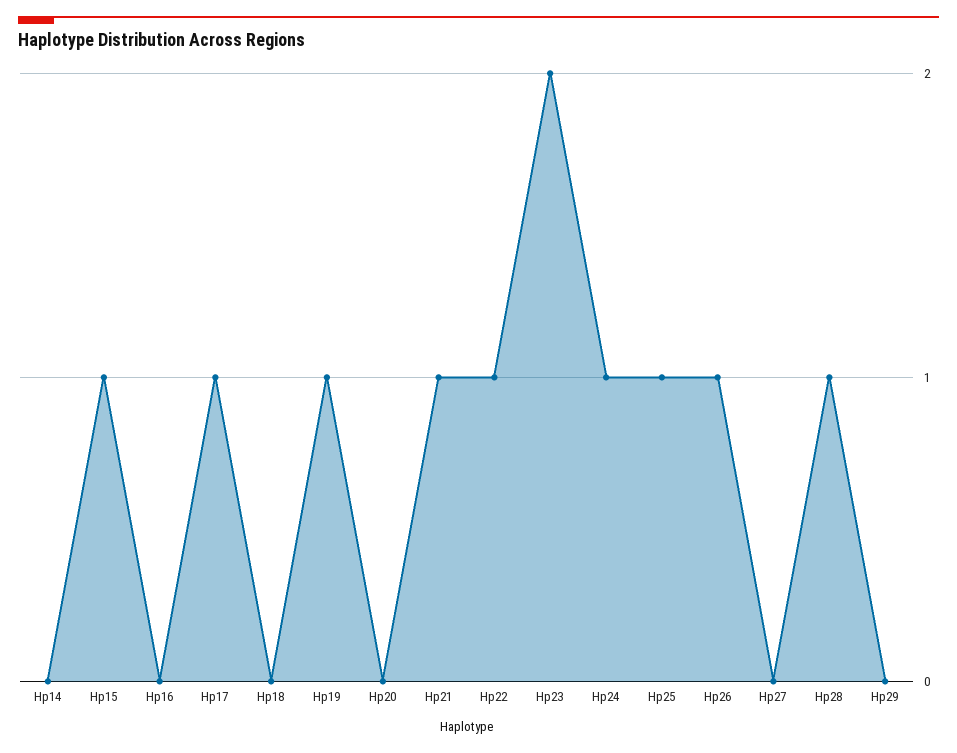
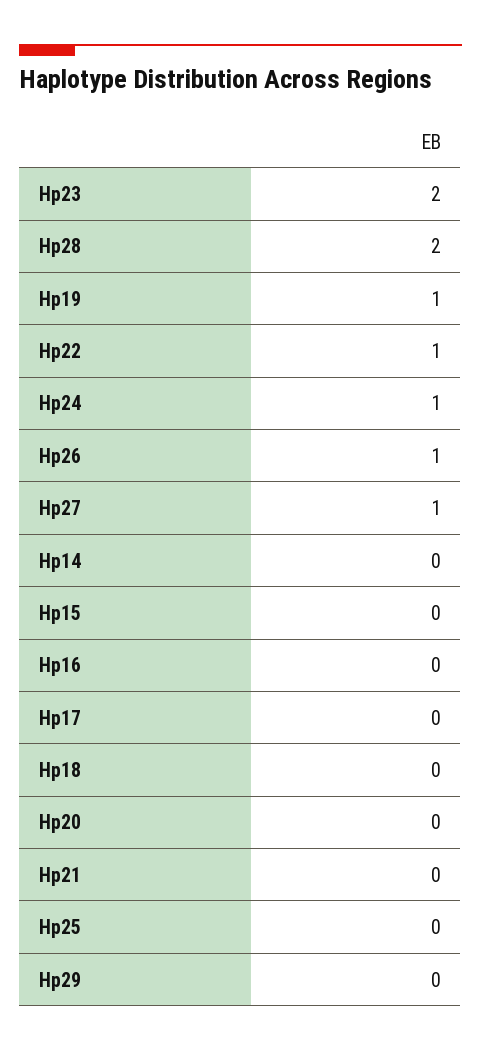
Hp15: 1 -> 0
Hp17: 1 -> 0
Hp21: 1 -> 0
Hp25: 1 -> 0
Hp27: 0 -> 1
Hp28: 1 -> 2

